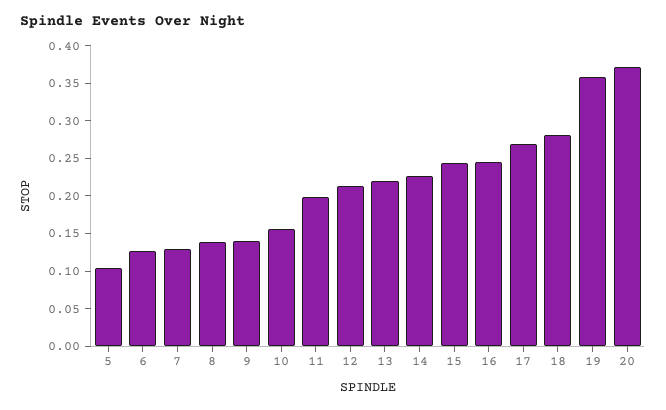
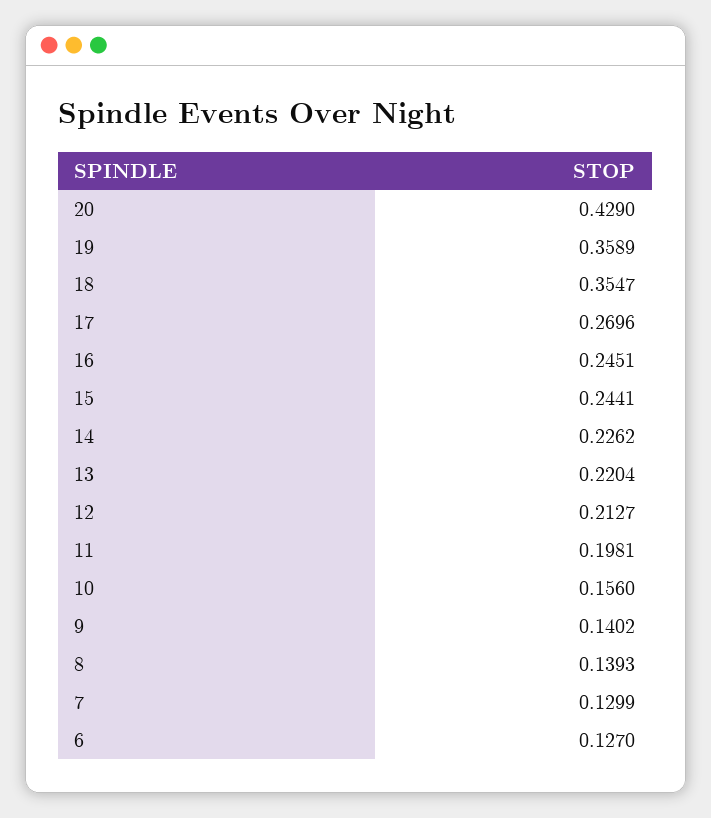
5: 0.1 -> none
18: 0.275 -> 0.3547
20: 0.375 -> 0.429

